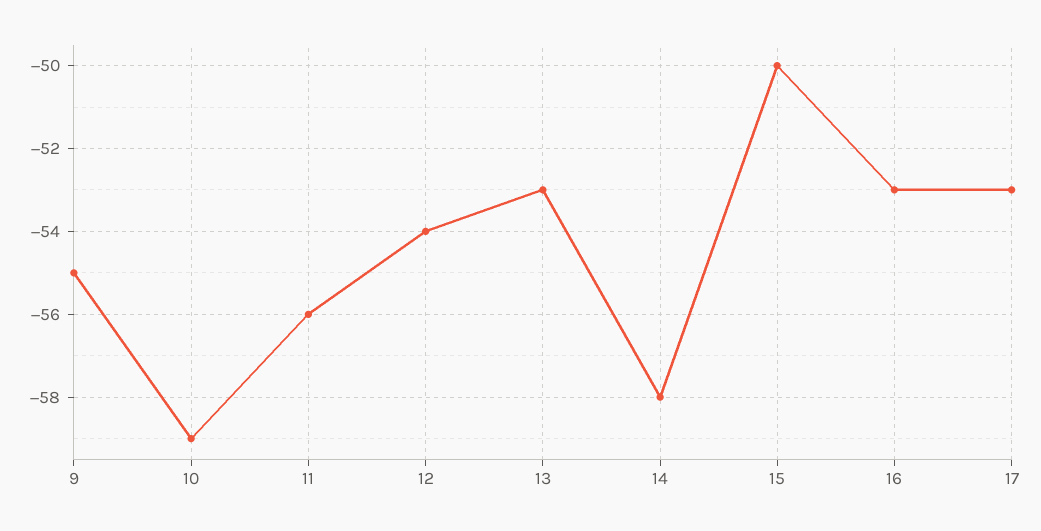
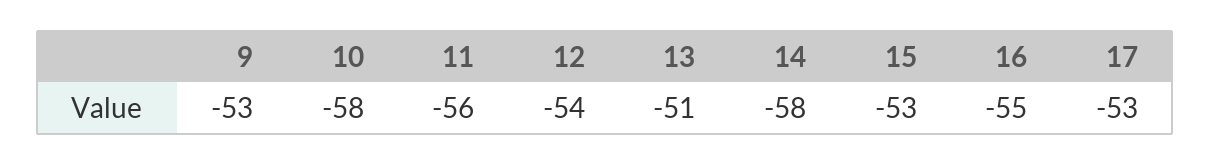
9: -55 -> -53
10: -59 -> -58
13: -53 -> -51
15: -50 -> -53
16: -53 -> -55

